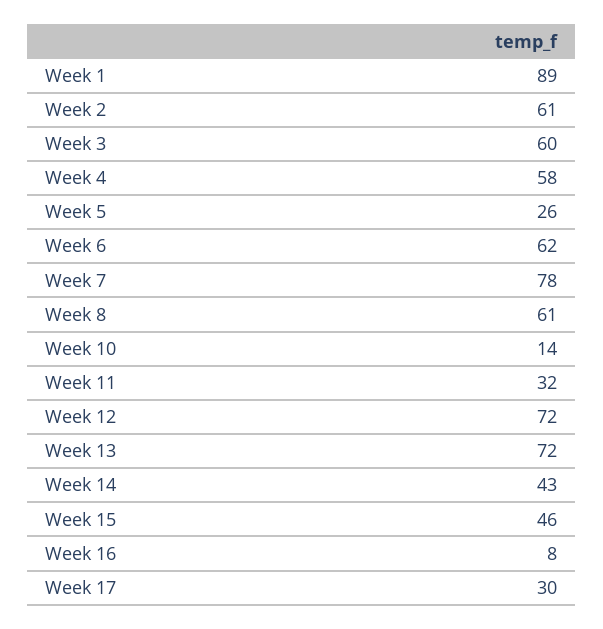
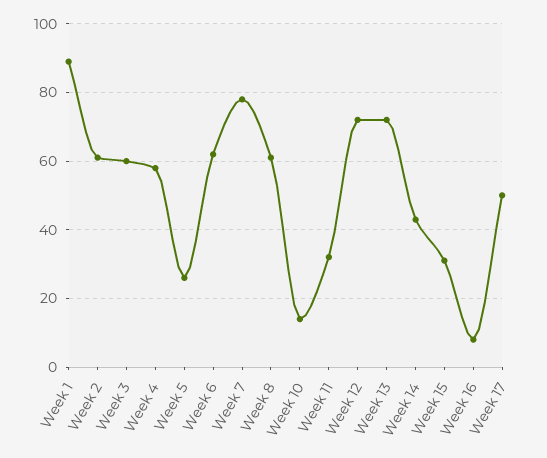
Week 15: 46 -> 30
Week 17: 30 -> 50

